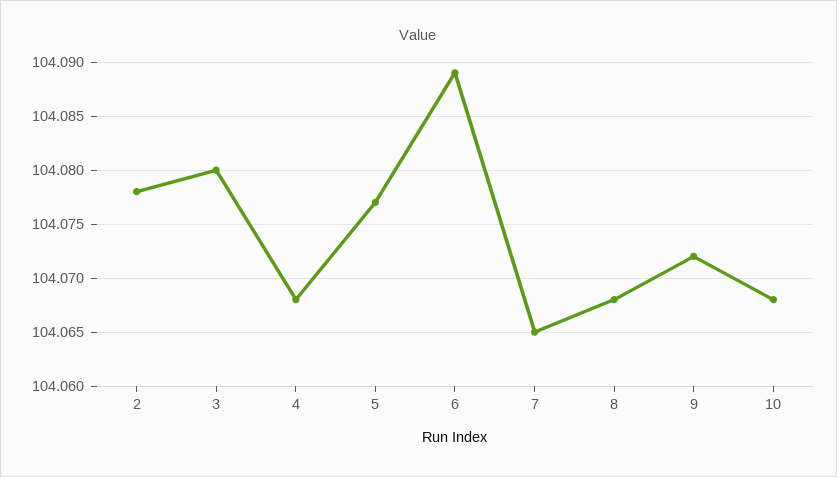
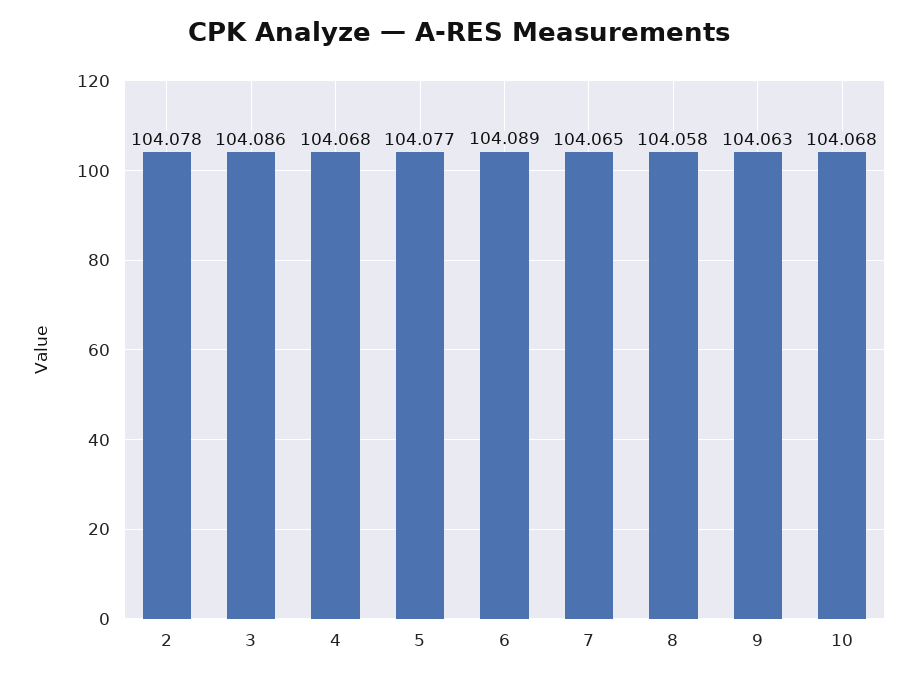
3: 104.08 -> 104.086
8: 104.068 -> 104.058
9: 104.072 -> 104.063

